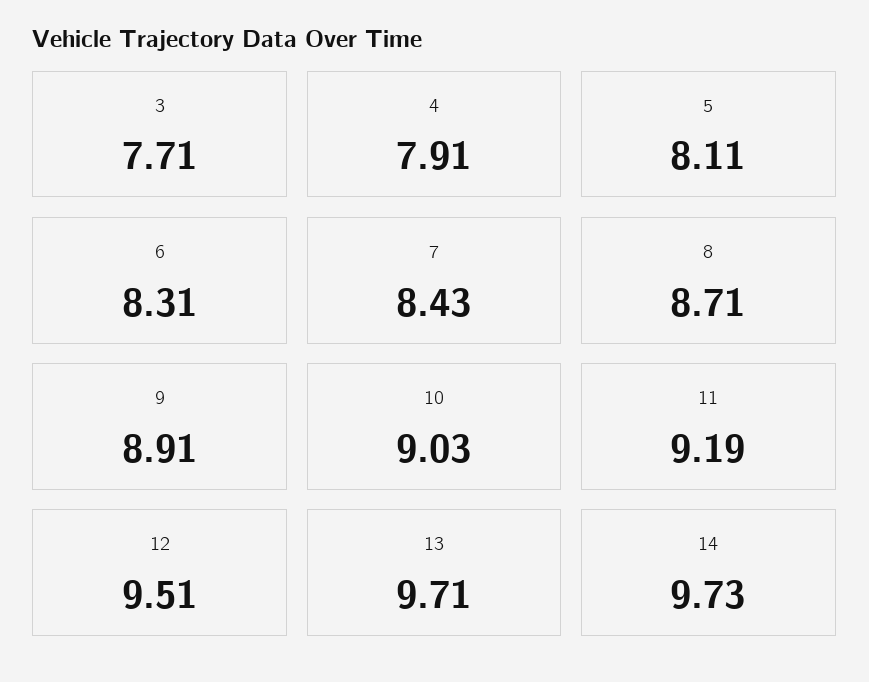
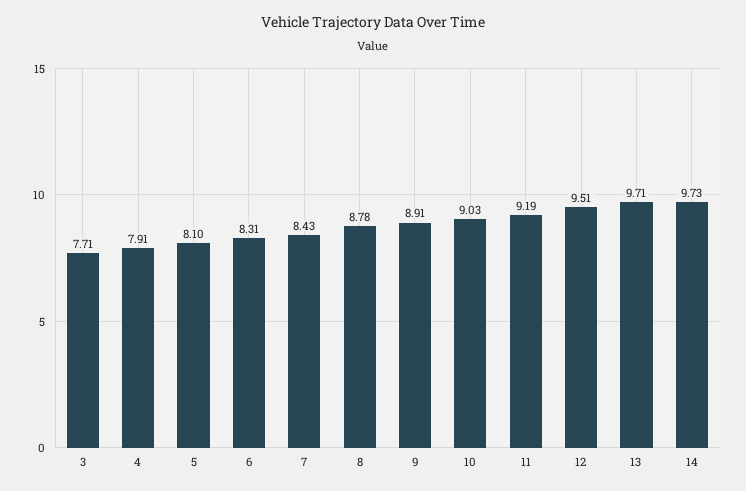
5: 8.11 -> 8.1
8: 8.71 -> 8.78

